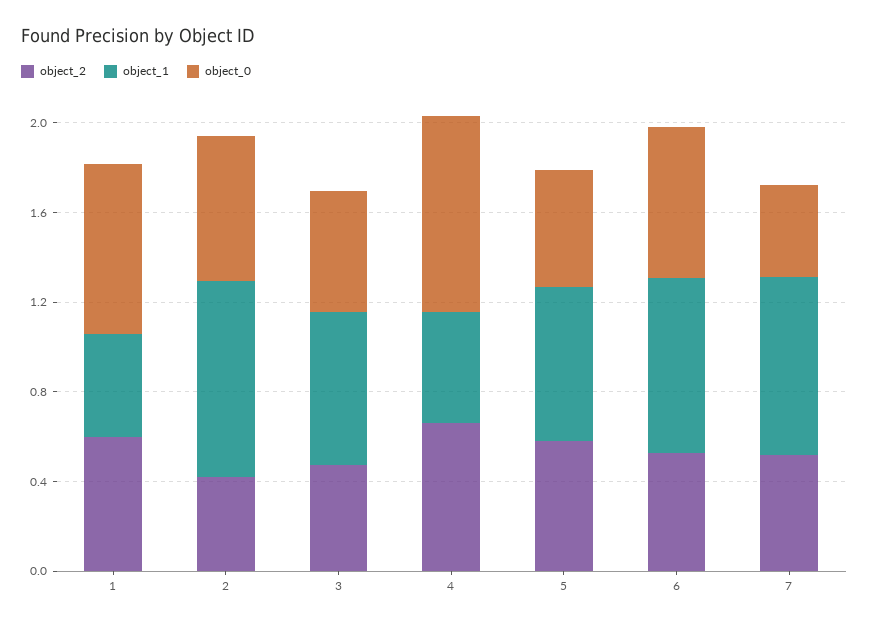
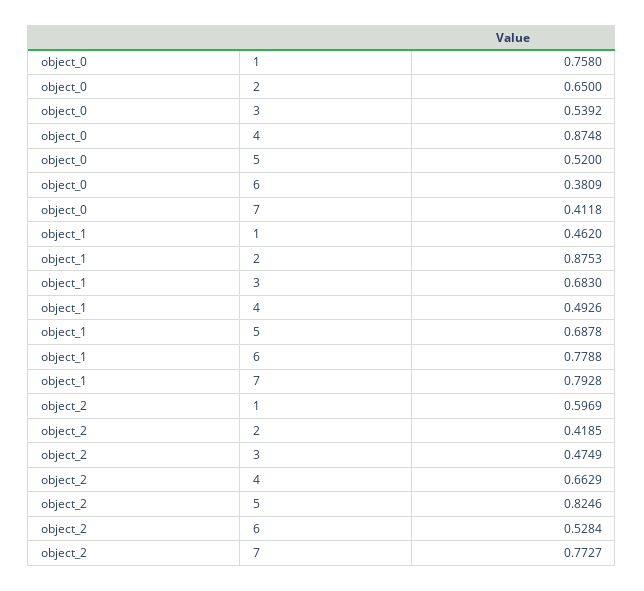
object_2, 5: 0.6 -> 0.8246
object_0, 6: 0.7 -> 0.3809
object_2, 7: 0.5 -> 0.7727

